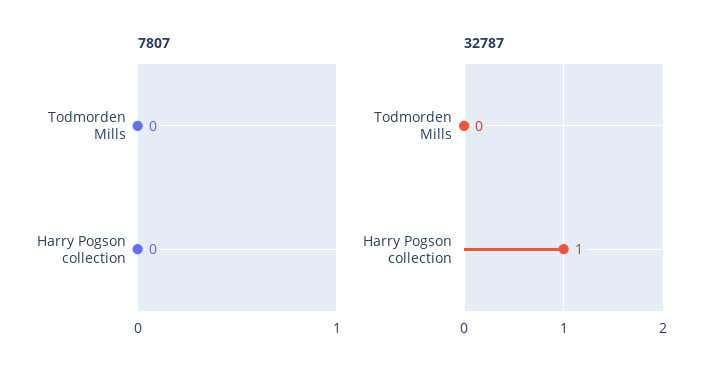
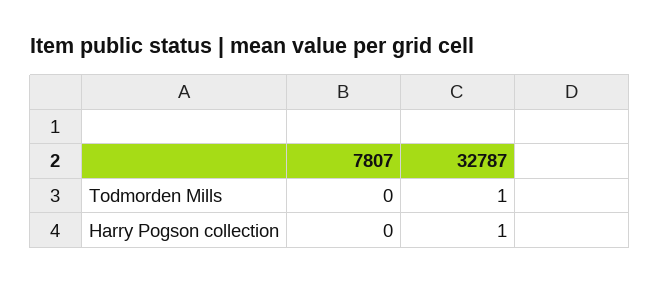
32787, Todmorden Mills: 0 -> 1

